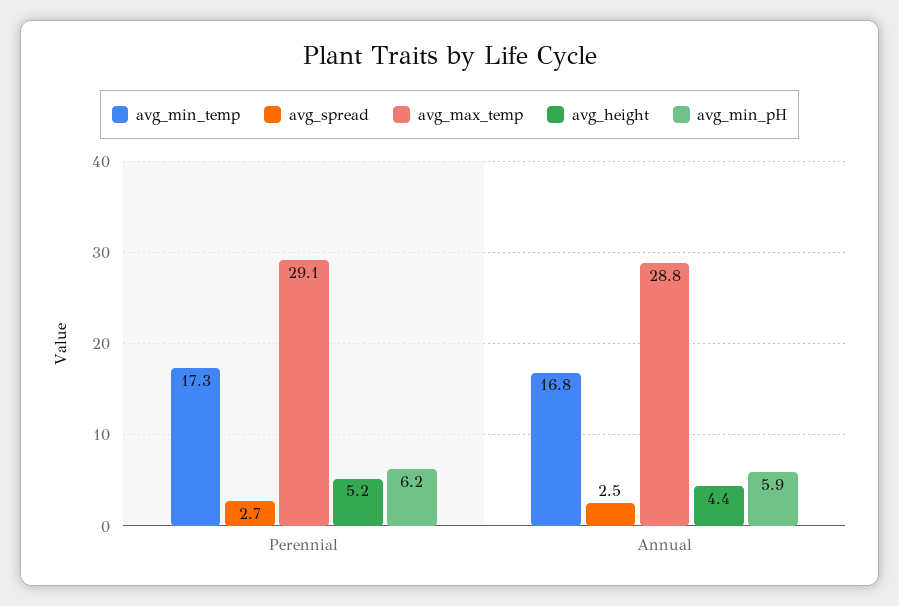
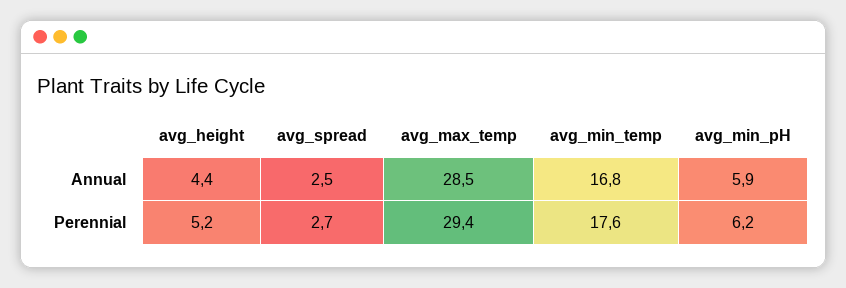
avg_min_temp, Perennial: 17.3 -> 17.6
avg_max_temp, Perennial: 29.1 -> 29.4
avg_max_temp, Annual: 28.8 -> 28.5

